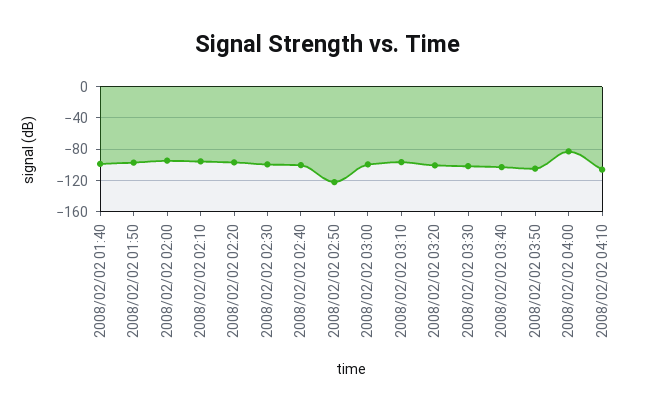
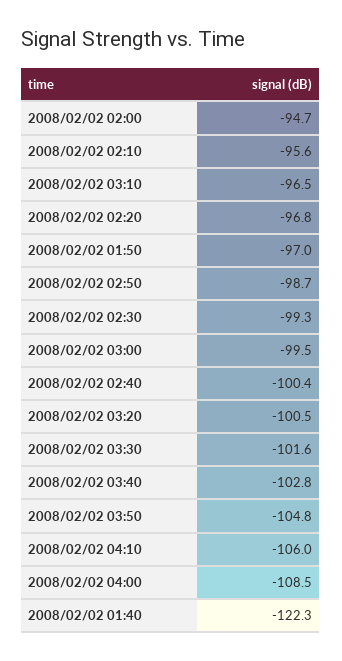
2008/02/02 01:40: -100 -> -122.3
2008/02/02 02:50: -120 -> -98.7
2008/02/02 04:00: -80 -> -108.5

